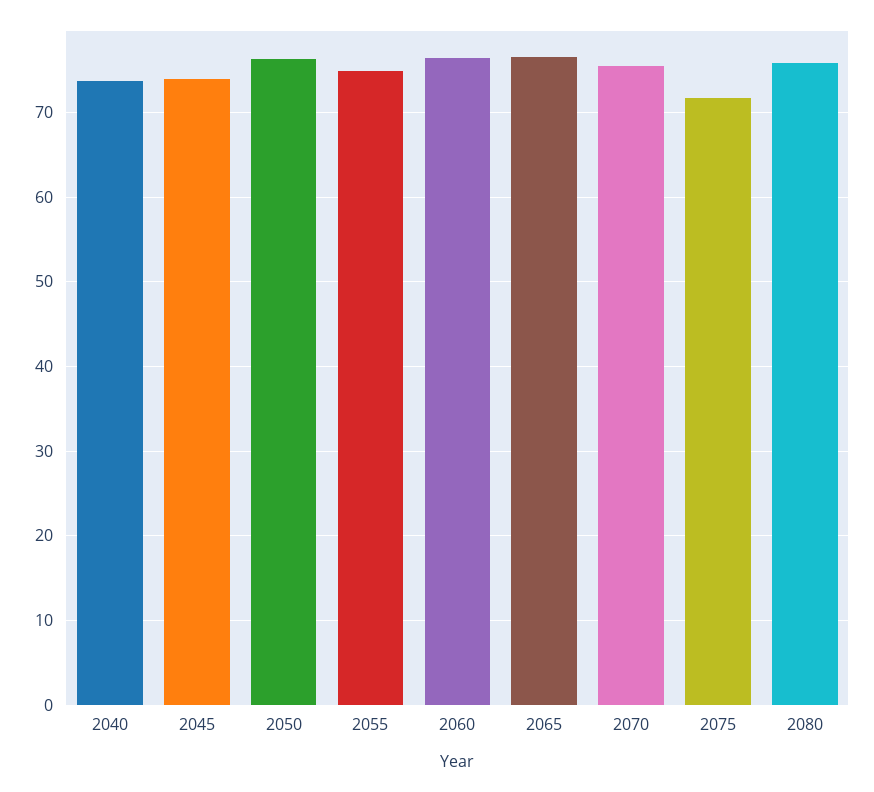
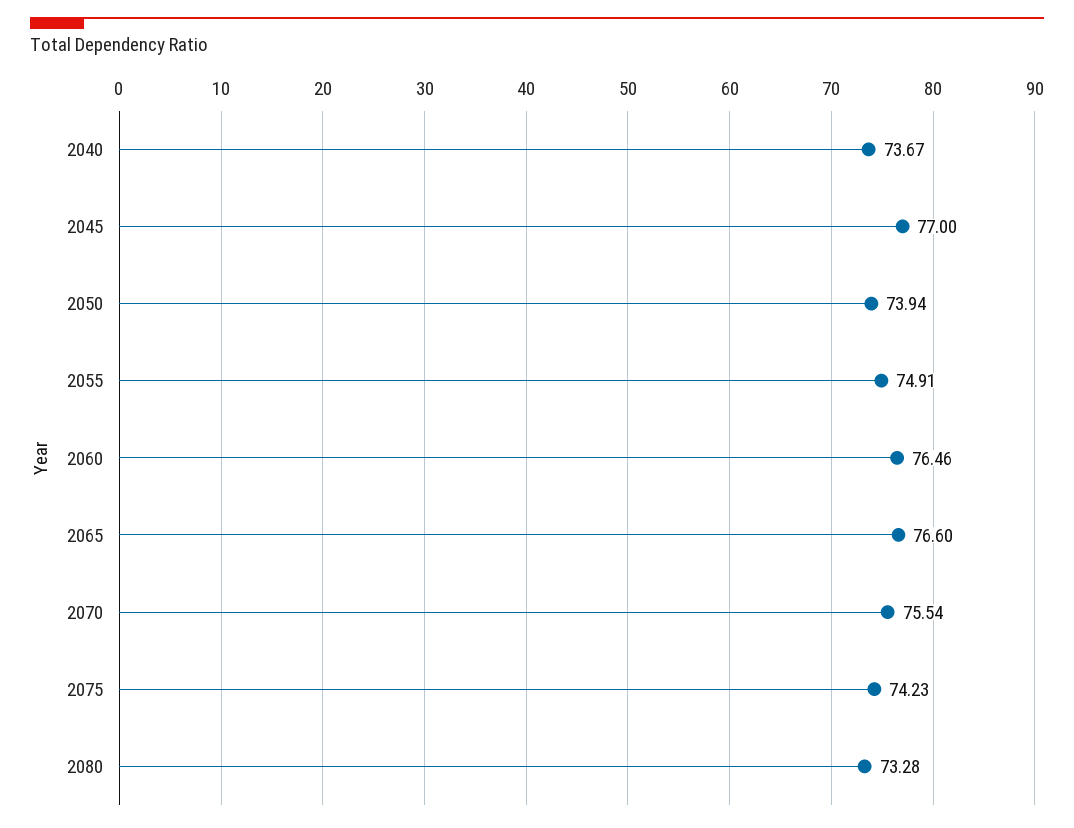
2045: 74 -> 77
2050: 76 -> 73.94
2075: 72 -> 74.23
2080: 76 -> 73.28

